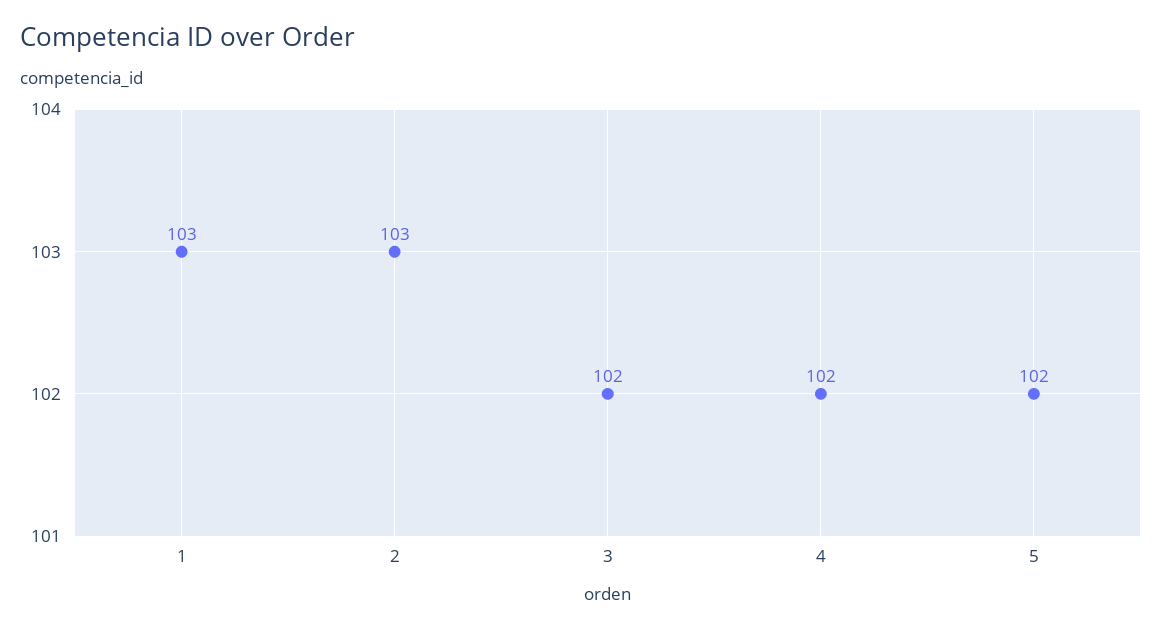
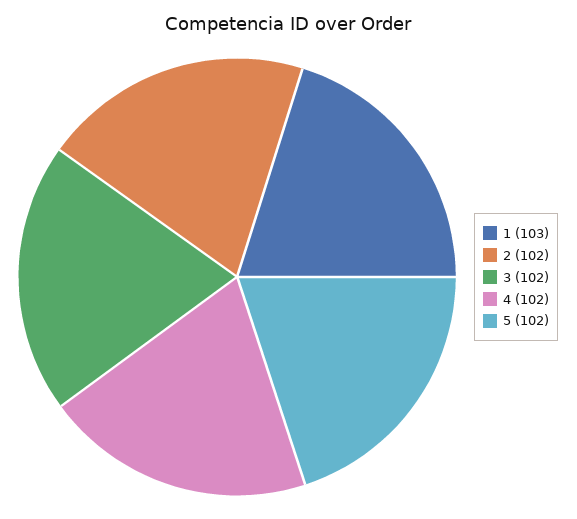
2: 103 -> 102

